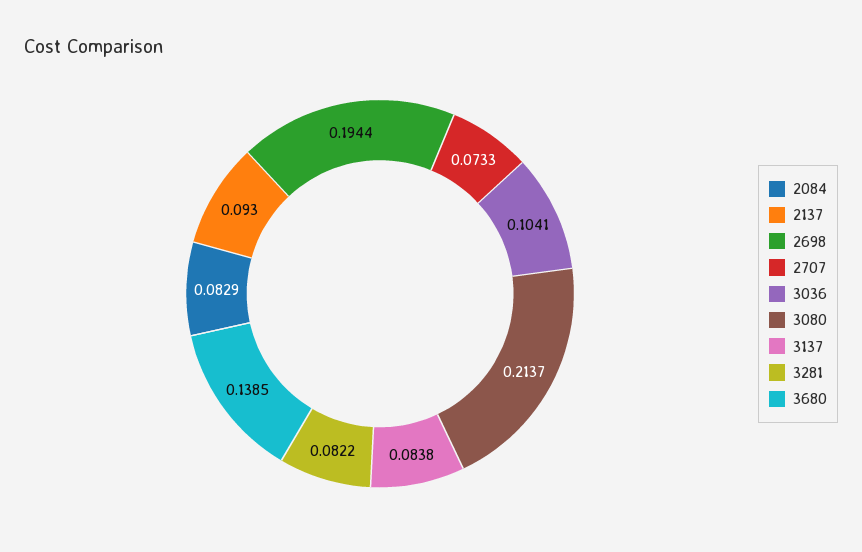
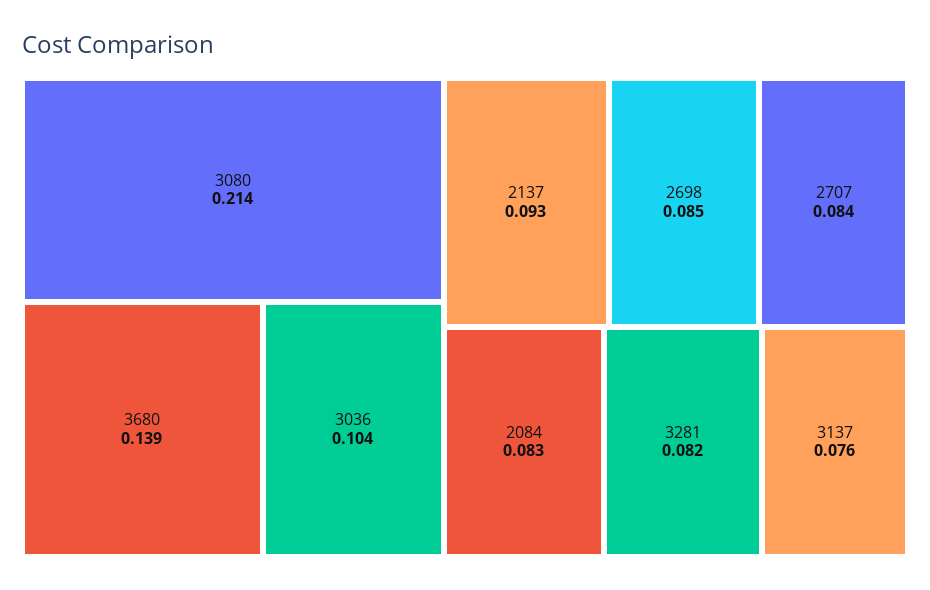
2698: 0.1944 -> 0.085
2707: 0.0733 -> 0.084
3137: 0.0838 -> 0.076

